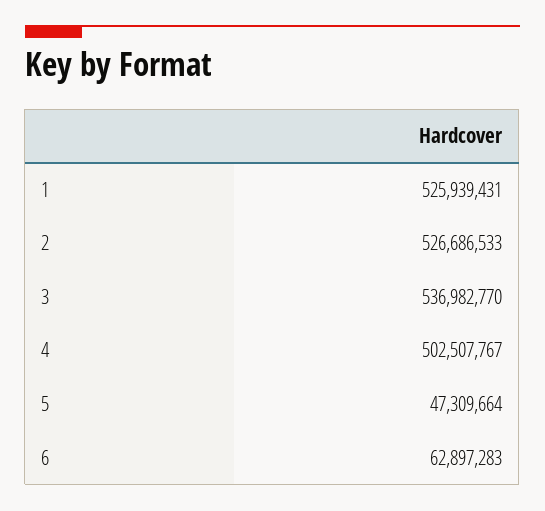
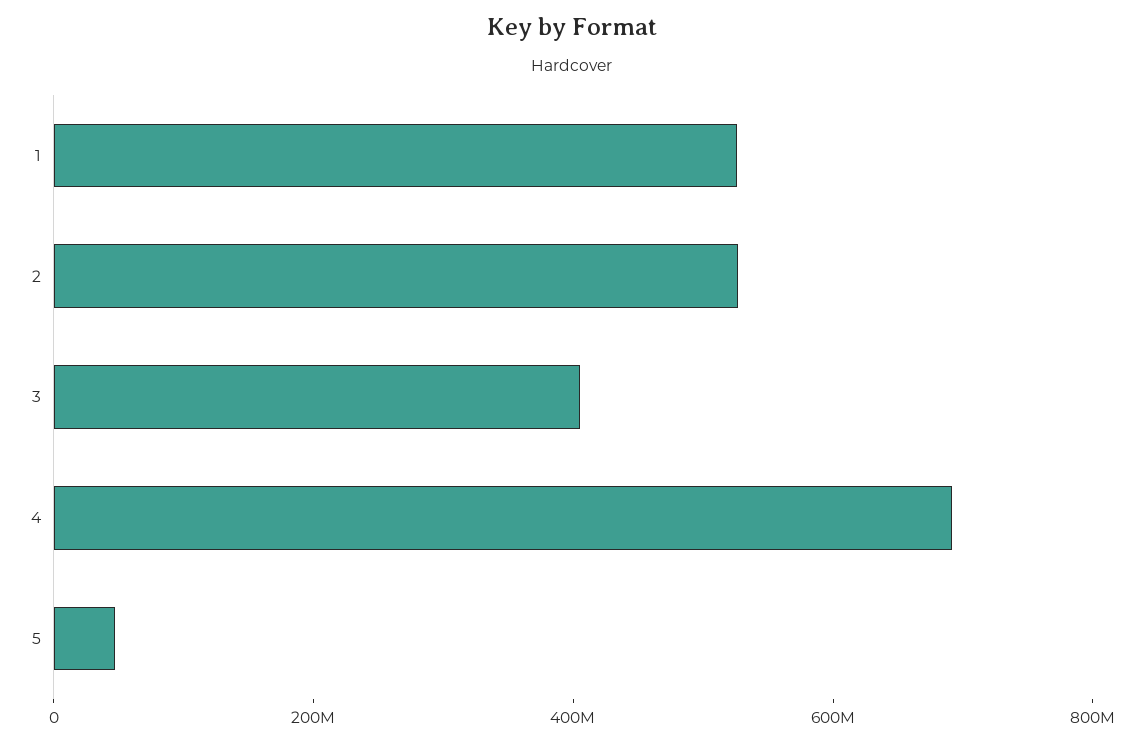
3: 536982770 -> 400000000
4: 502507767 -> 700000000
6: 62897283 -> none

